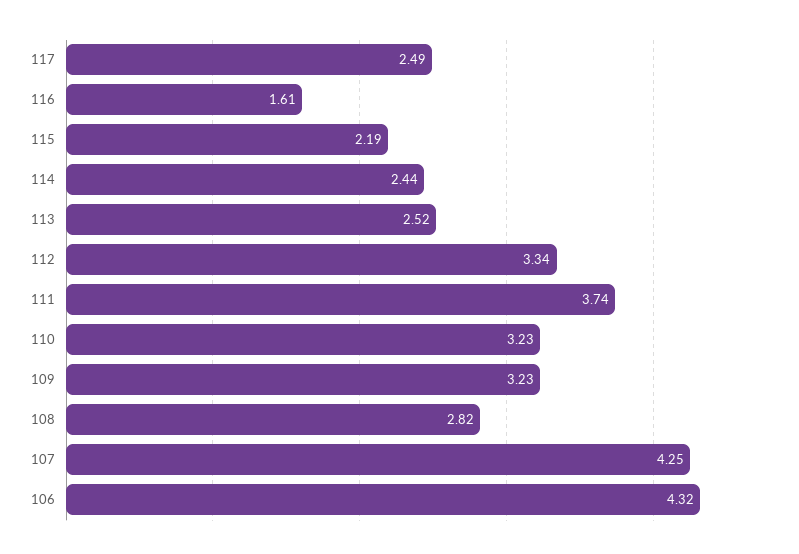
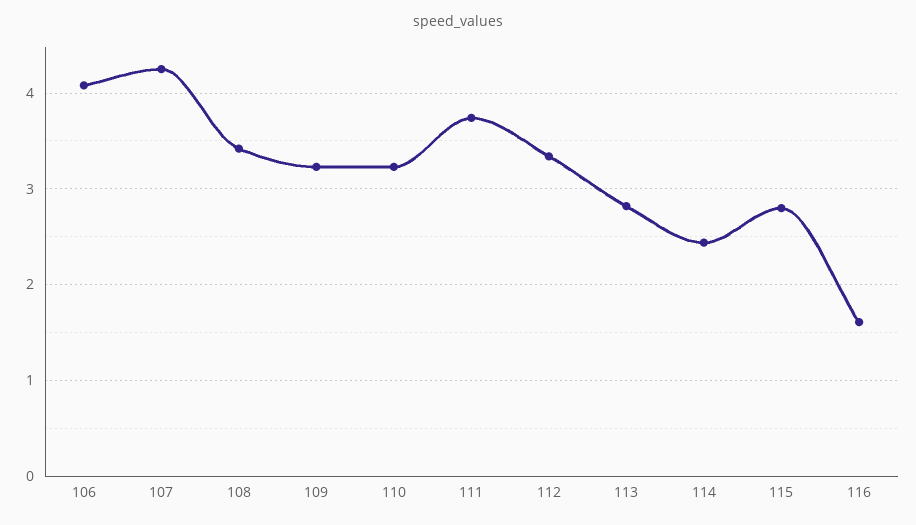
117: 2.49 -> none
115: 2.19 -> 2.8
113: 2.52 -> 2.8
108: 2.82 -> 3.4
106: 4.32 -> 4.1

